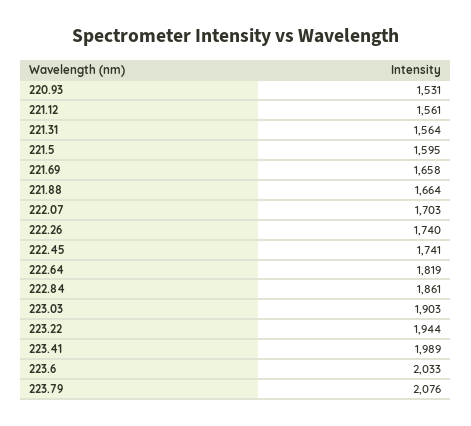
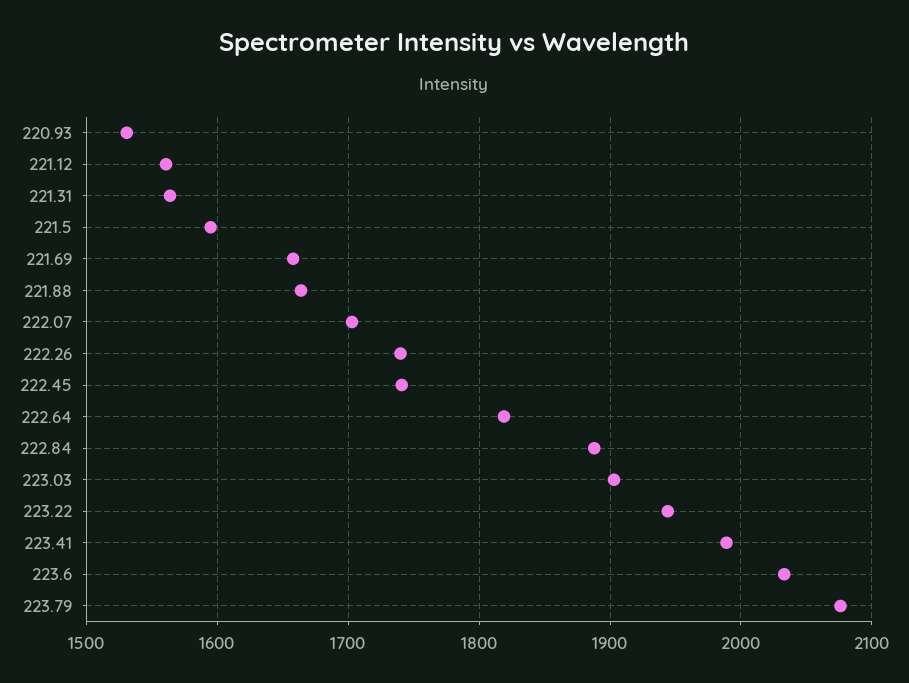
222.84: 1861 -> 1890

